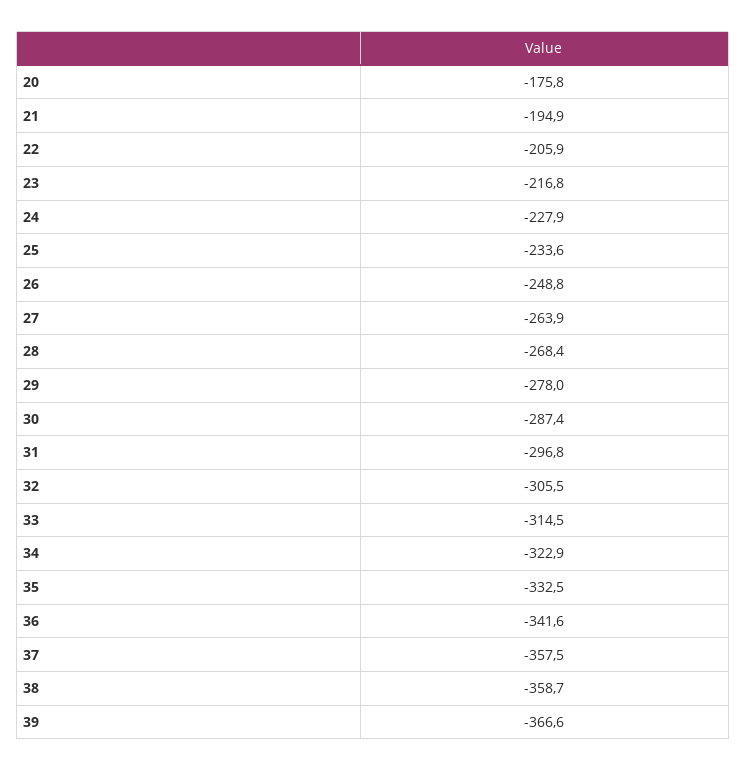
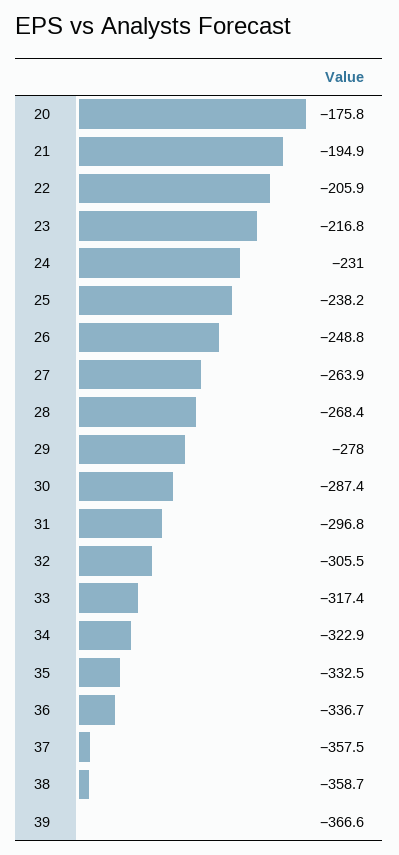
24: -227.9 -> -231
25: -233.6 -> -238.2
33: -314.5 -> -317.4
36: -341.6 -> -336.7

